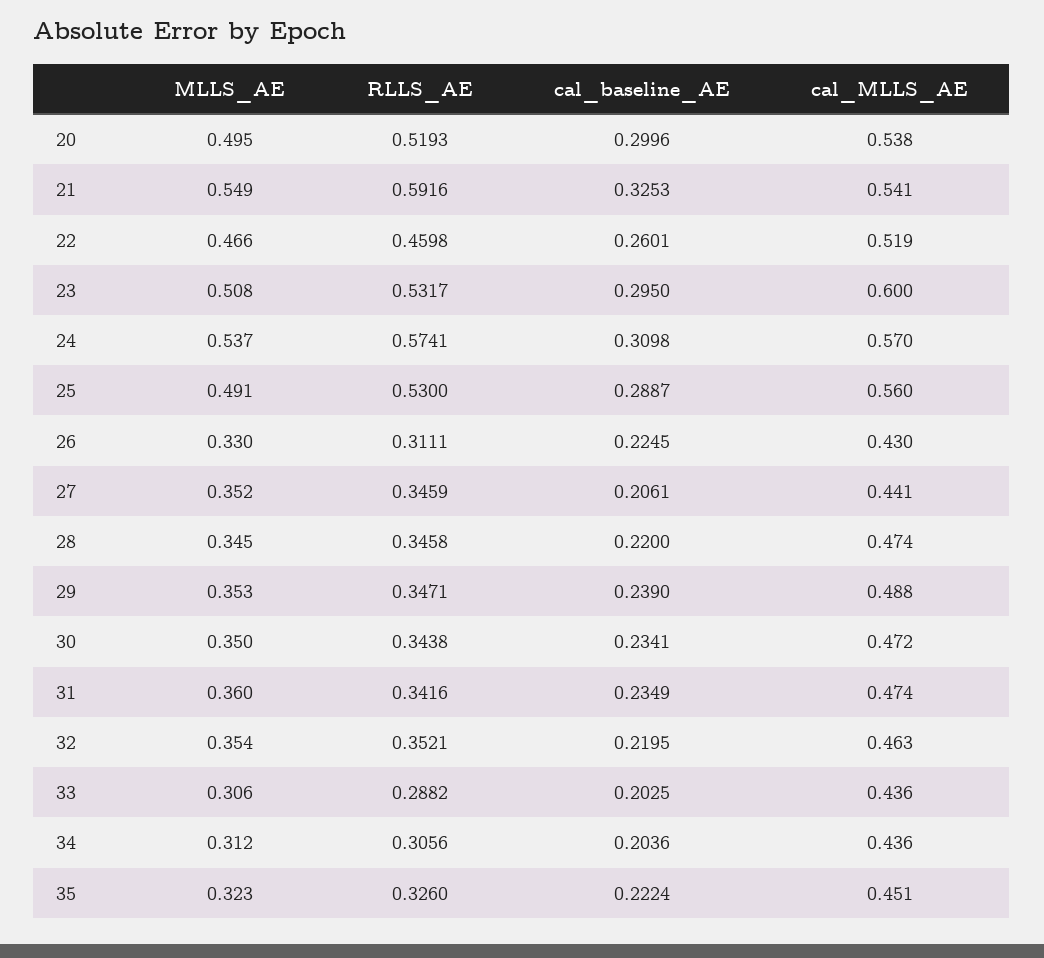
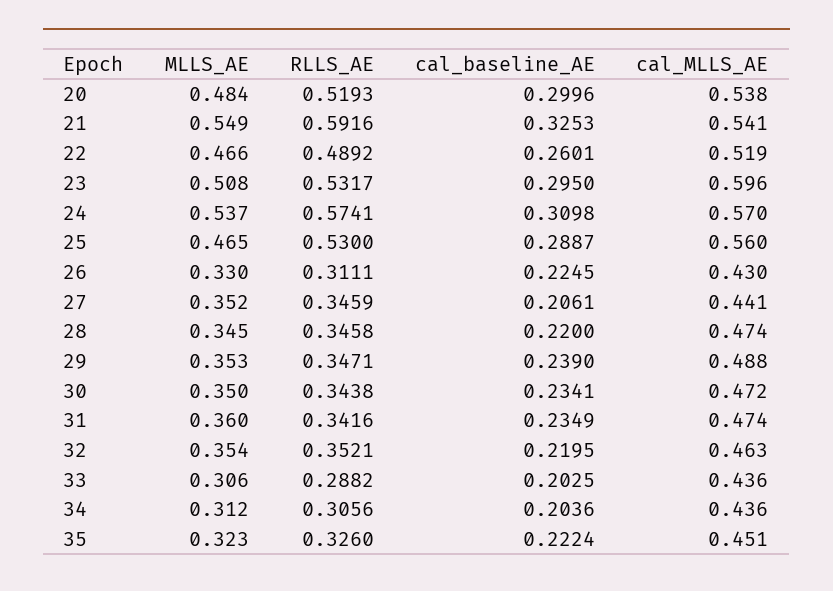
MLLS_AE, 20: 0.495 -> 0.484
RLLS_AE, 22: 0.4598 -> 0.4892
cal_MLLS_AE, 23: 0.6 -> 0.596
MLLS_AE, 25: 0.491 -> 0.465

